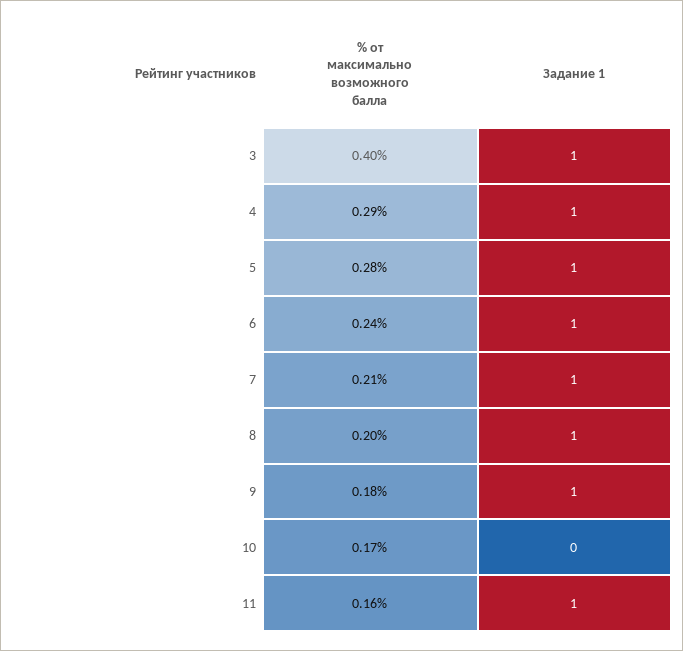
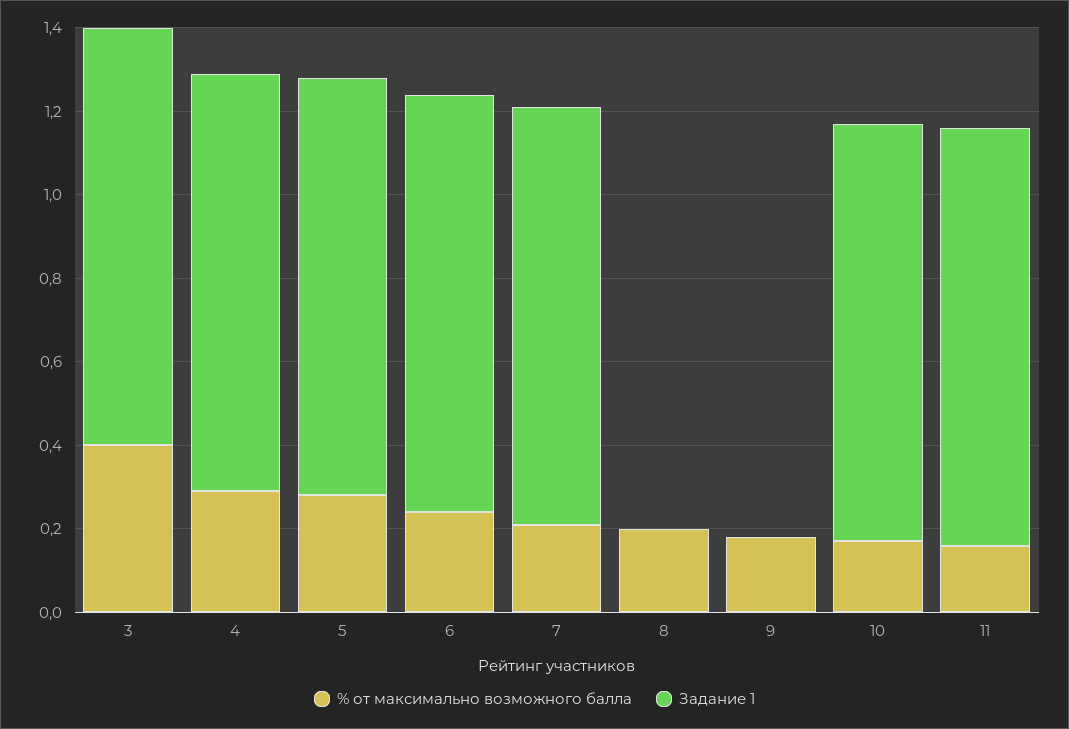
Задание 1, 8: 1 -> 0
Задание 1, 9: 1 -> 0
Задание 1, 10: 0 -> 1

